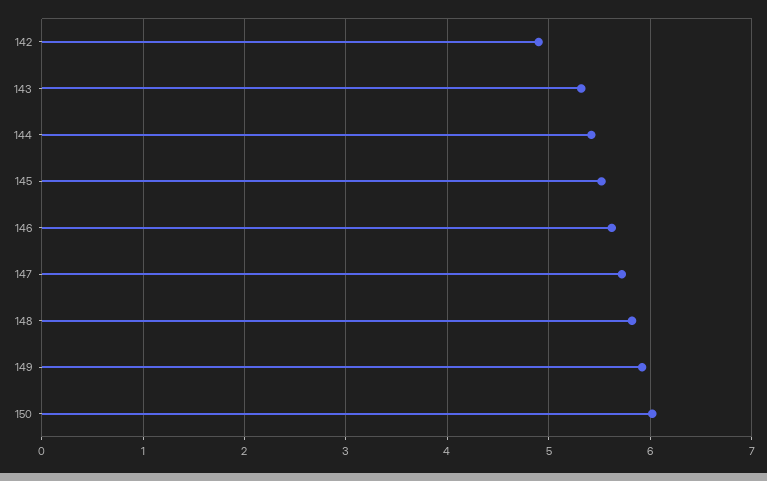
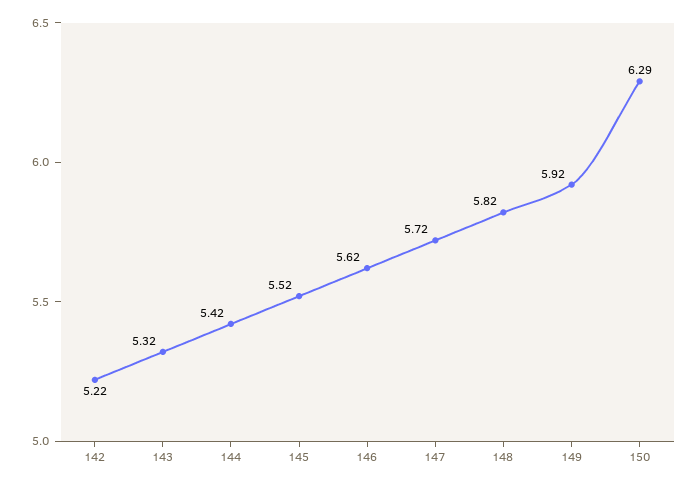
142: 4.9 -> 5.22
150: 6 -> 6.29

